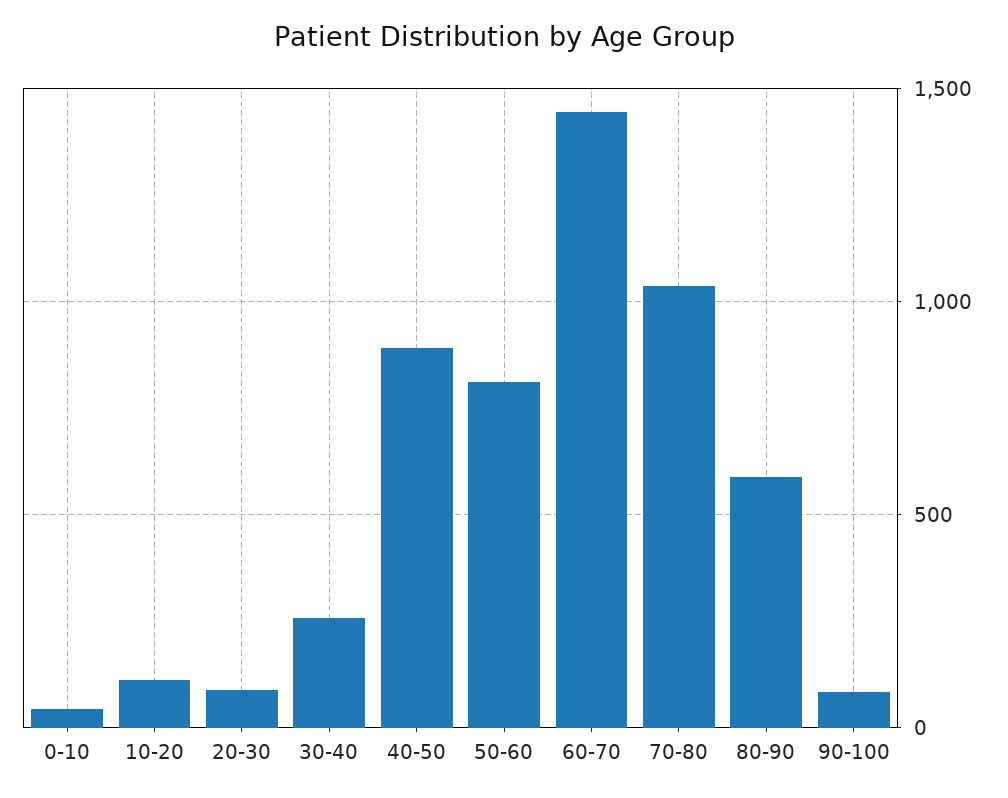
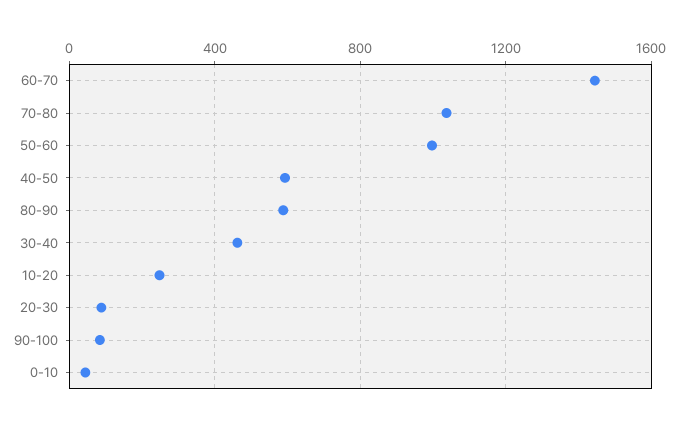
10-20: 100 -> 250
30-40: 250 -> 450
40-50: 900 -> 600
50-60: 800 -> 1000

